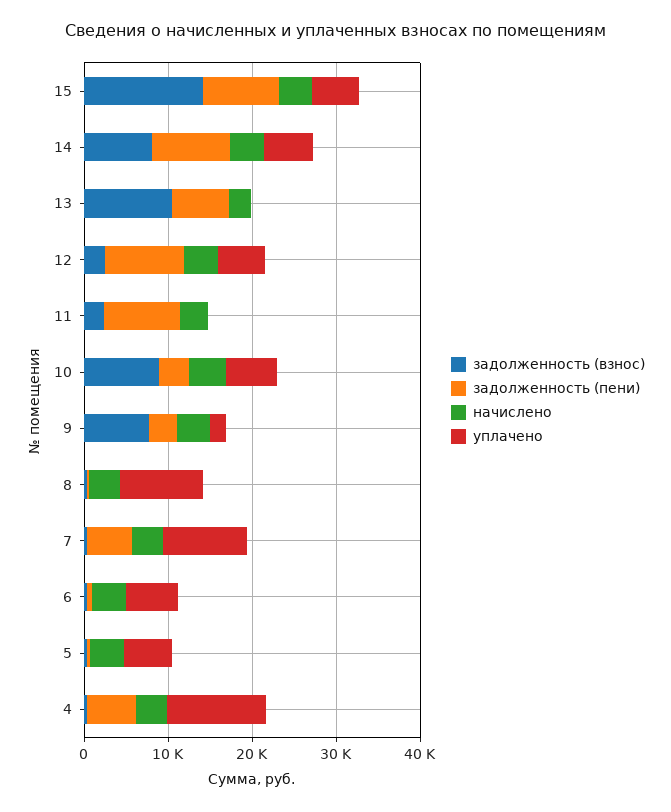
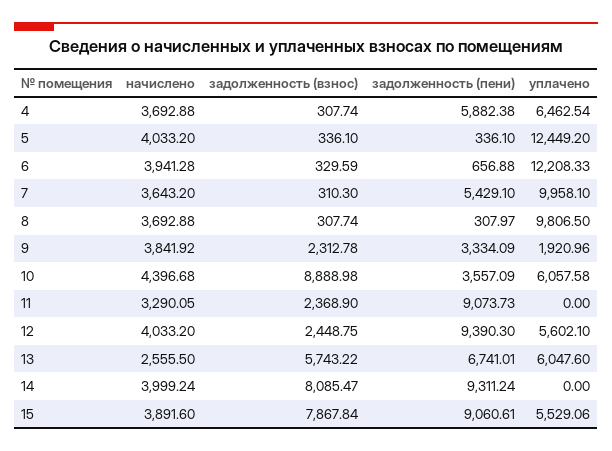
задолженность (взнос), 15: 14000 -> 7867.84
уплачено, 14: 6000 -> 0
задолженность (взнос), 13: 10000 -> 5743.22
уплачено, 13: 0 -> 6047.6
задолженность (взнос), 9: 8000 -> 2312.78
уплачено, 6: 6000 -> 12208.33
уплачено, 5: 6000 -> 12449.2
уплачено, 4: 12000 -> 6462.54

